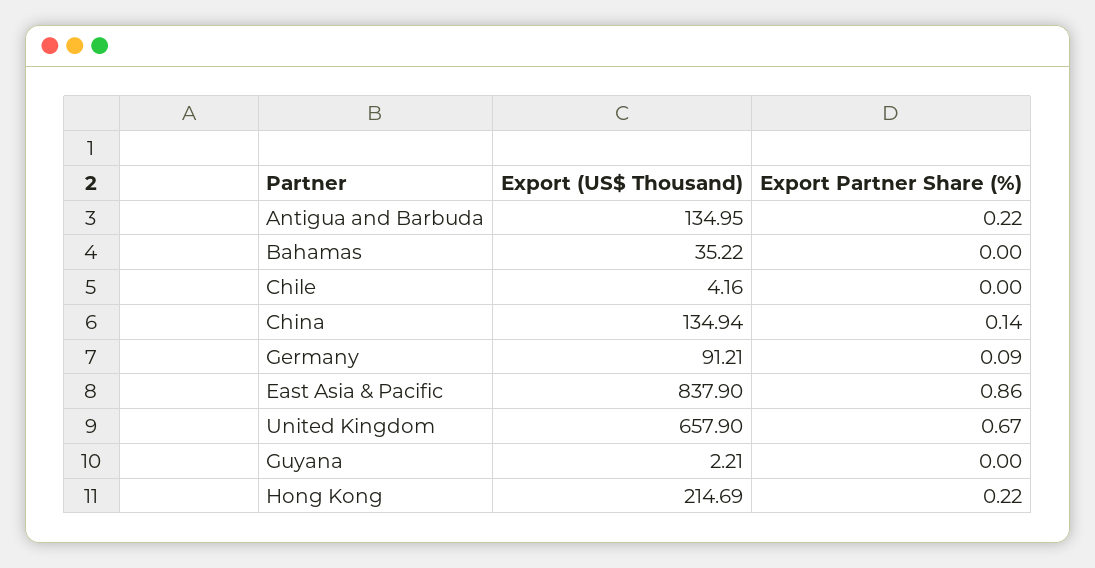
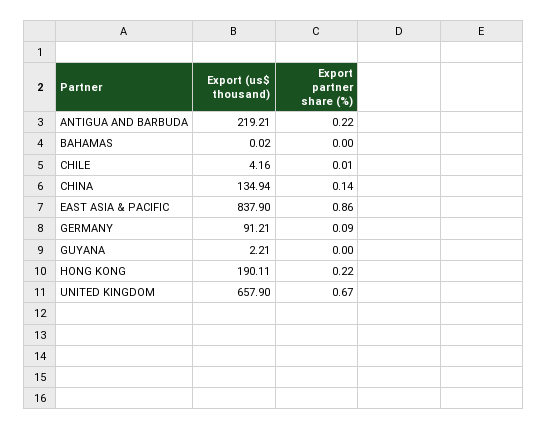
Export (US$ Thousand), Antigua and Barbuda: 134.95 -> 219.21
Export (US$ Thousand), Bahamas: 35.22 -> 0.02
Export Partner Share (%), Chile: 0 -> 0.01
Export (US$ Thousand), Hong Kong: 214.69 -> 190.11

